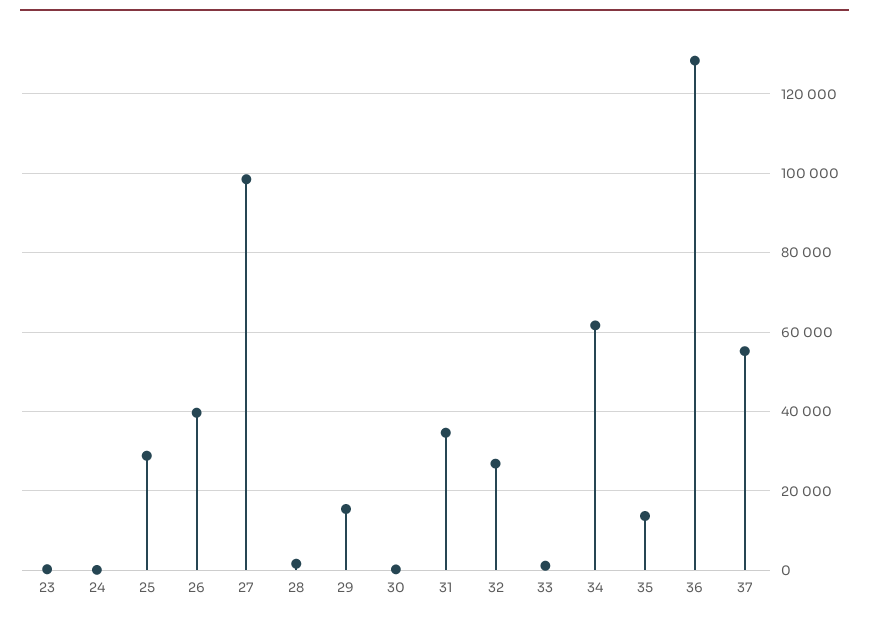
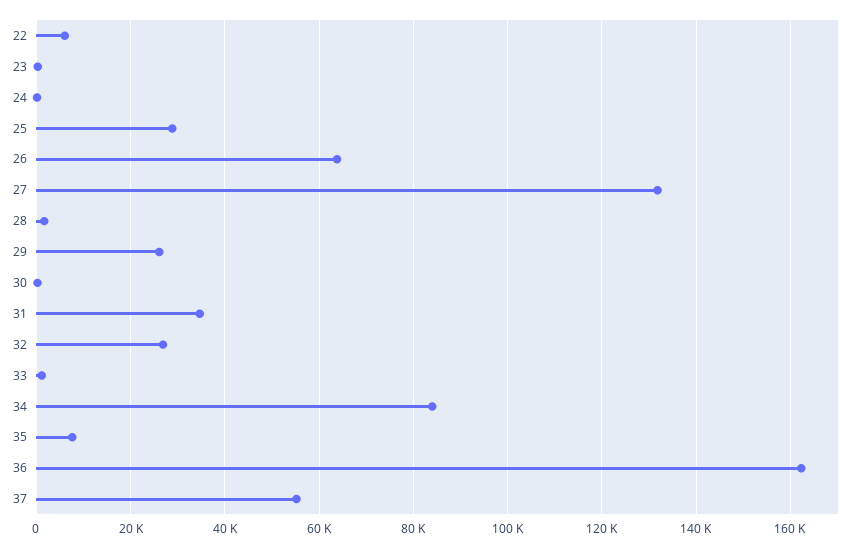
26: 40000 -> 64000
27: 98000 -> 132000
29: 16000 -> 26000
34: 62000 -> 84000
35: 14000 -> 8000
36: 128000 -> 162000
22: none -> 6000

